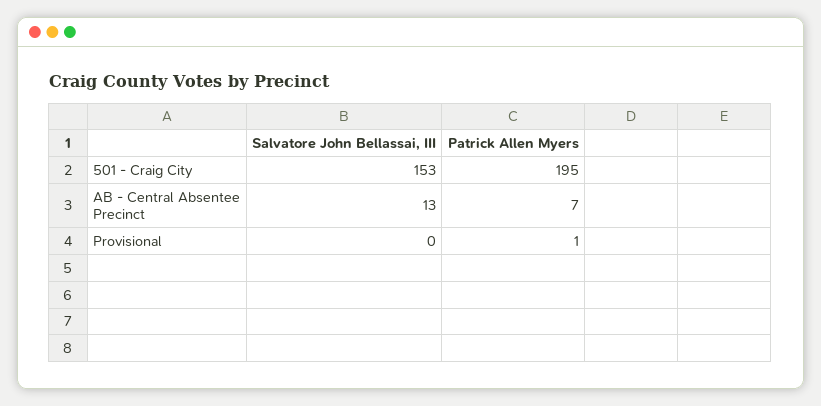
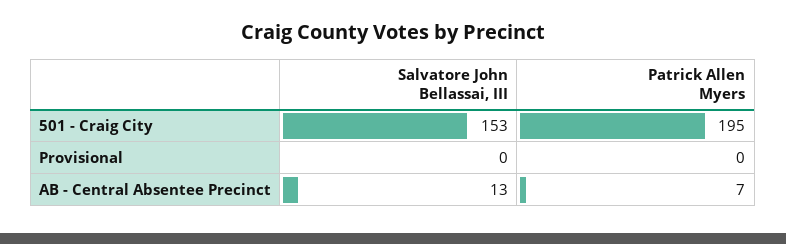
Patrick Allen Myers, Provisional: 1 -> 0

